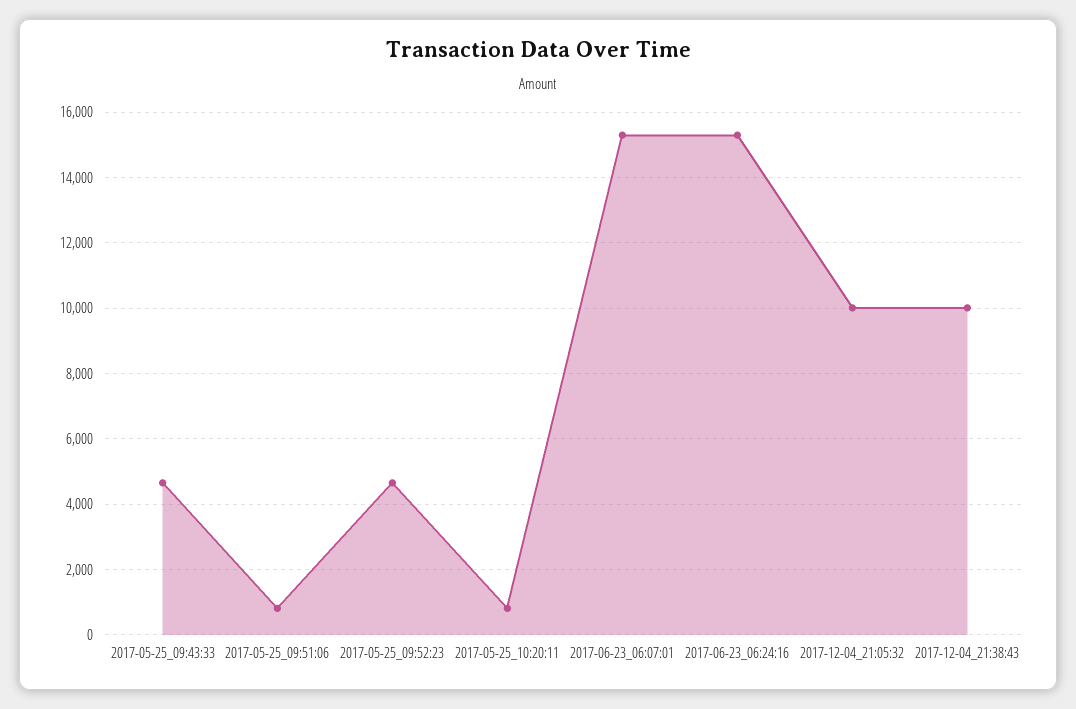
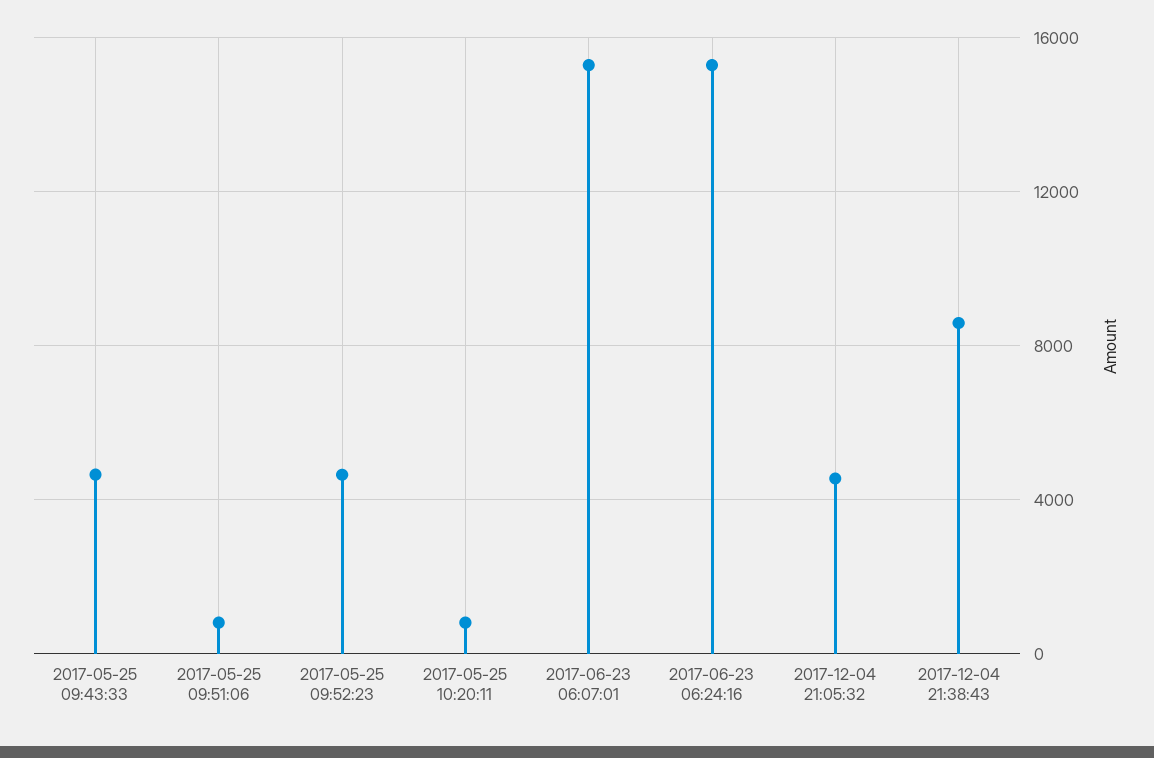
2017-12-04_21:05:32: 10000 -> 4500
2017-12-04_21:38:43: 10000 -> 8500

